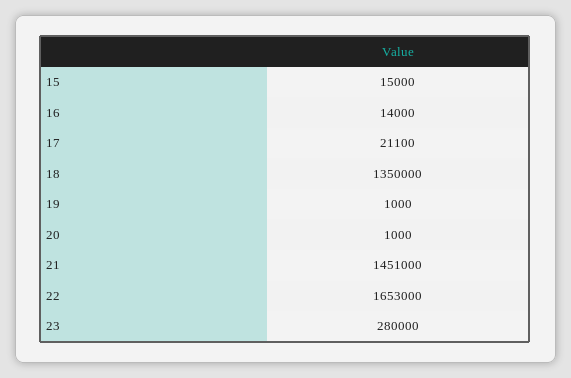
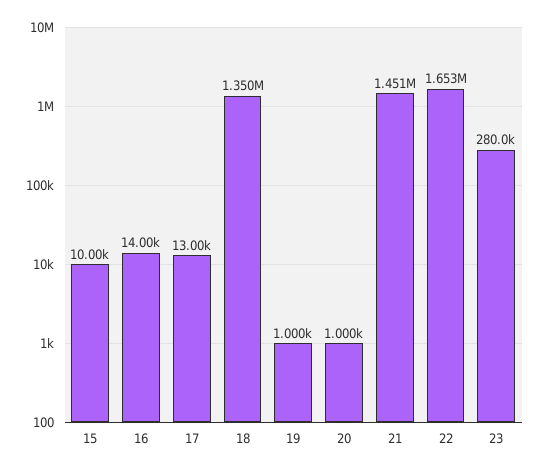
15: 15000 -> 10000
17: 21100 -> 13000

